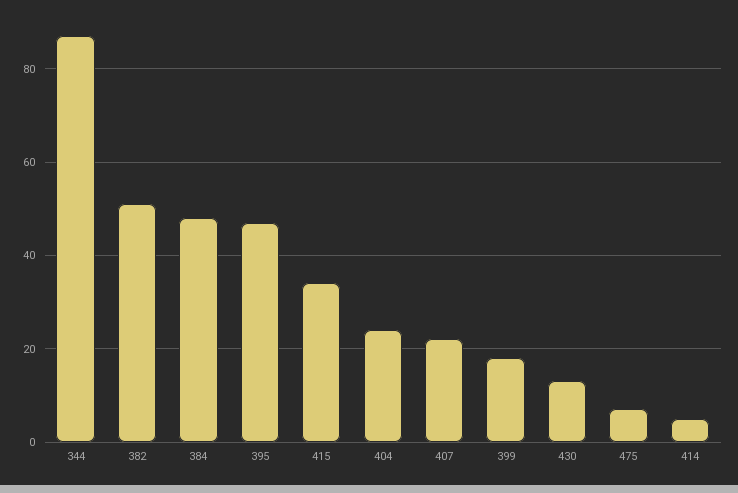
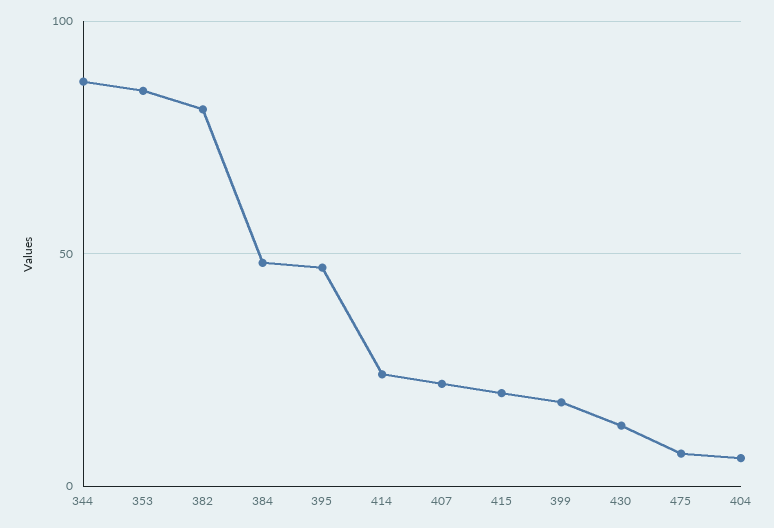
382: 50 -> 80
415: 35 -> 20
404: 25 -> 5
414: 5 -> 25
353: none -> 85

